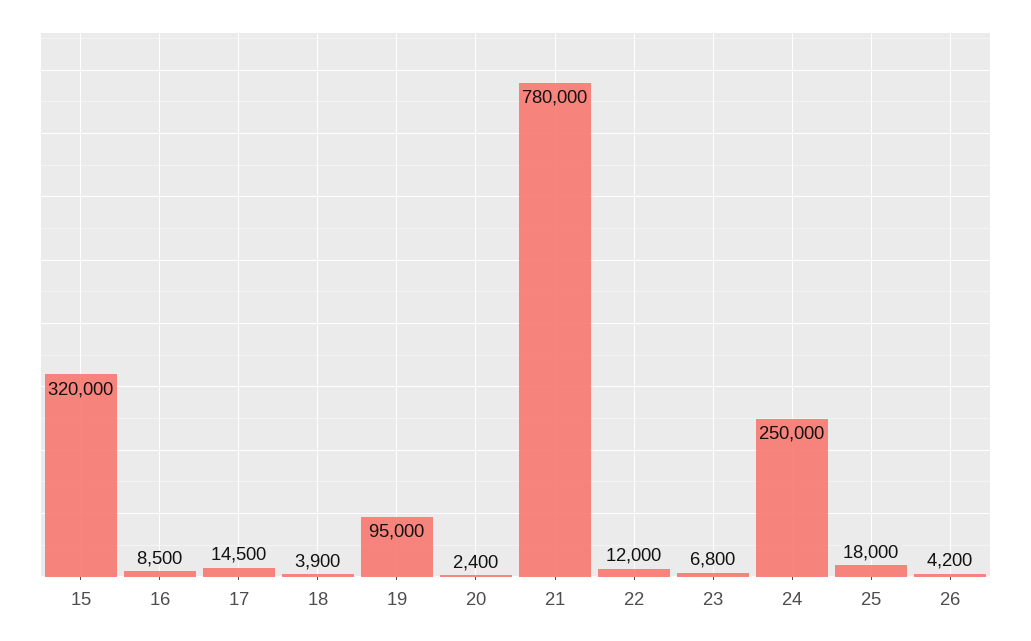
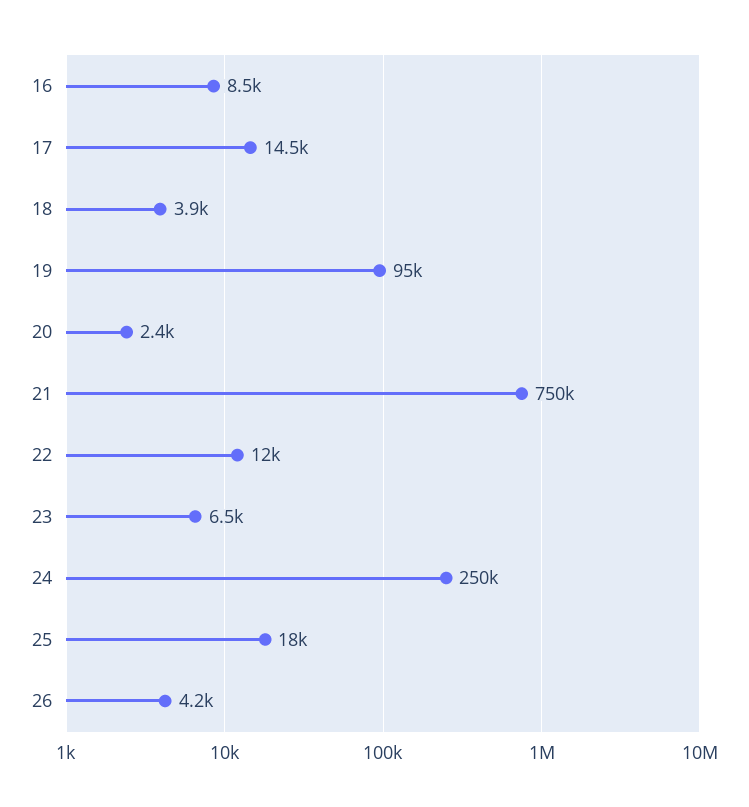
15: 320000 -> none
21: 780000 -> 750000
23: 6800 -> 6500

